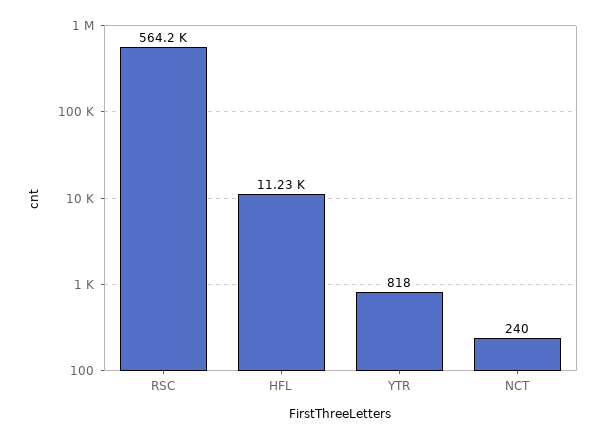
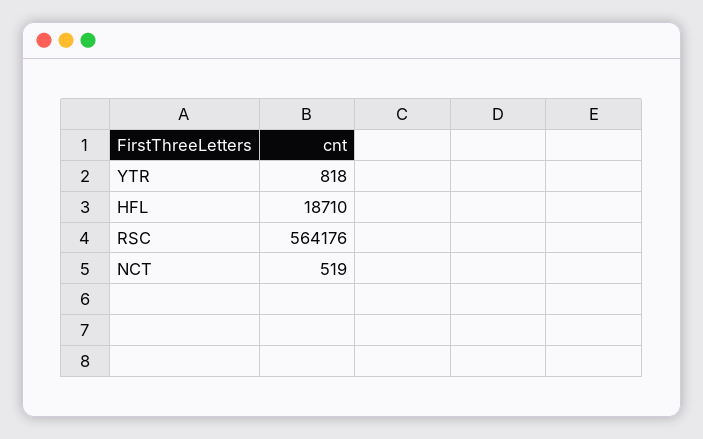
HFL: 11230 -> 18710
NCT: 240 -> 519

